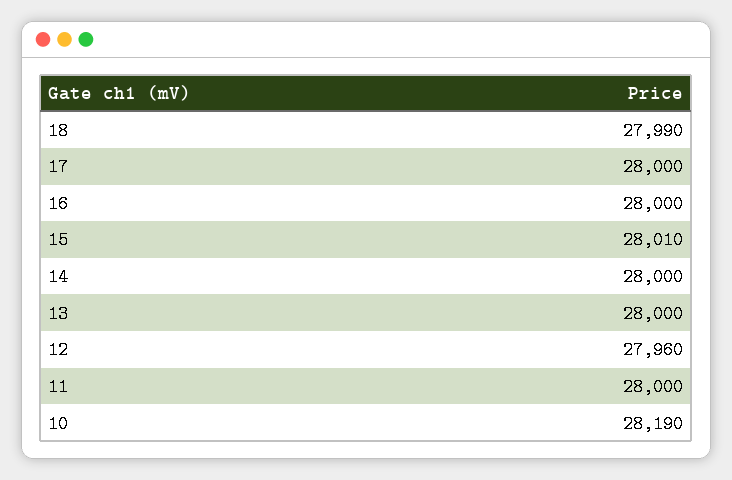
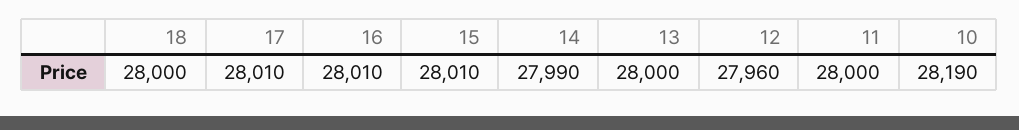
18: 27990 -> 28000
17: 28000 -> 28010
16: 28000 -> 28010
14: 28000 -> 27990

